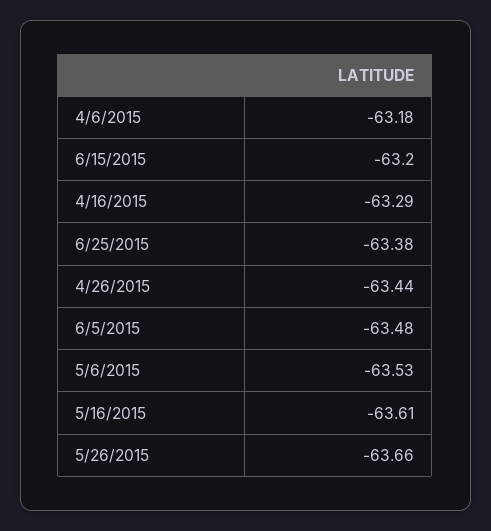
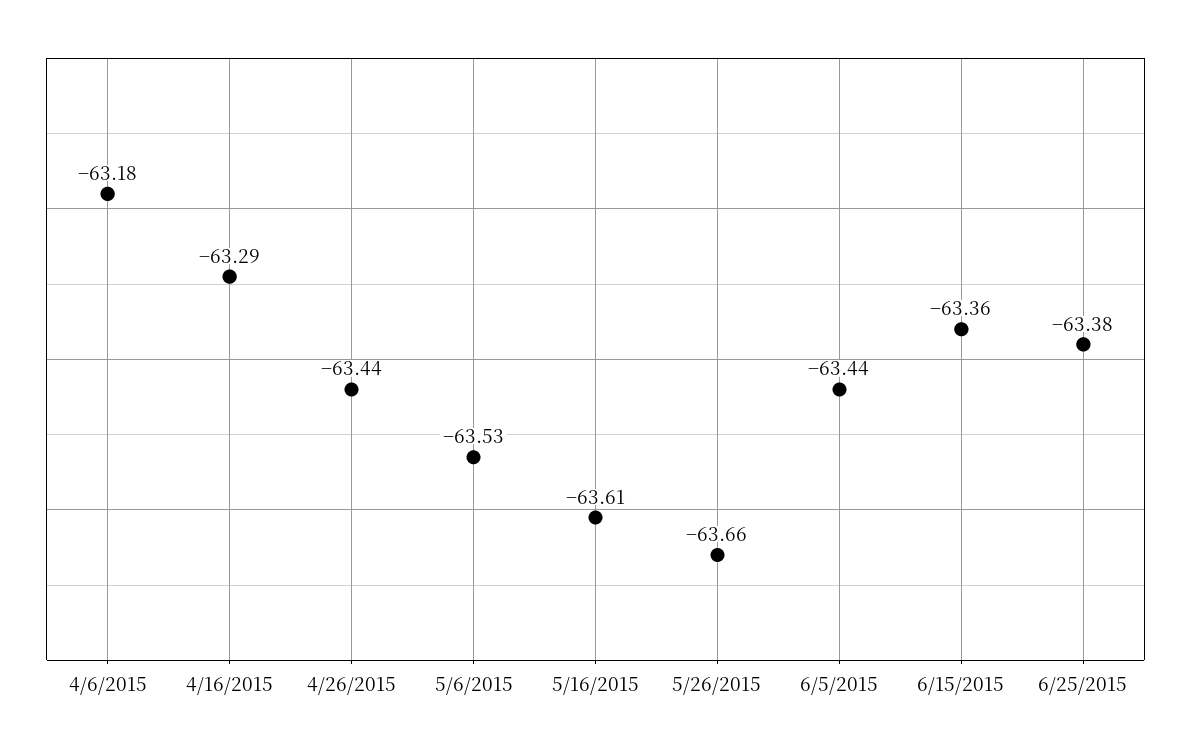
6/15/2015: -63.2 -> -63.36
6/5/2015: -63.48 -> -63.44

